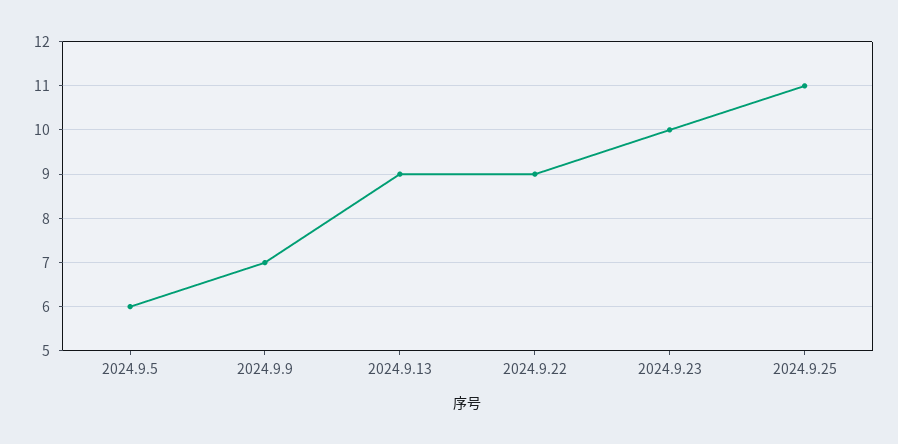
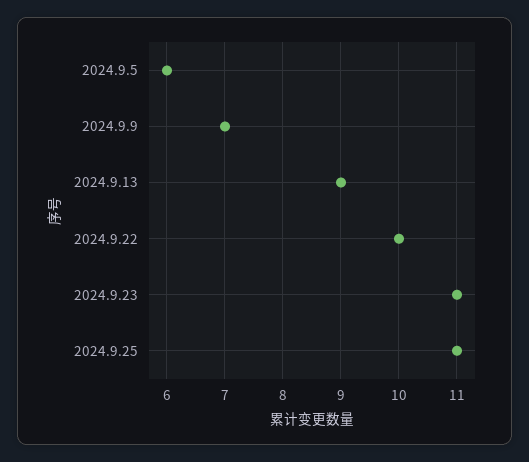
2024.9.22: 9 -> 10
2024.9.23: 10 -> 11

